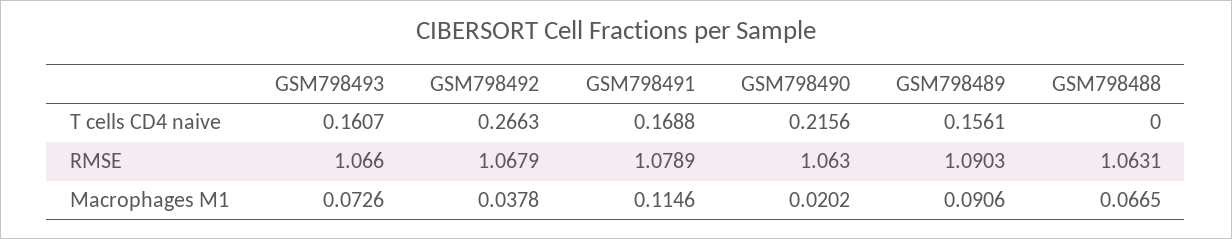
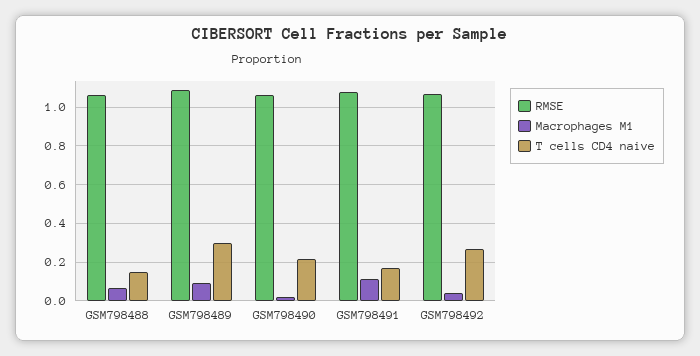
T cells CD4 naive, GSM798493: 0.1607 -> none
T cells CD4 naive, GSM798489: 0.1561 -> 0.3
T cells CD4 naive, GSM798488: 0 -> 0.15
RMSE, GSM798493: 1.066 -> none
Macrophages M1, GSM798493: 0.0726 -> none

